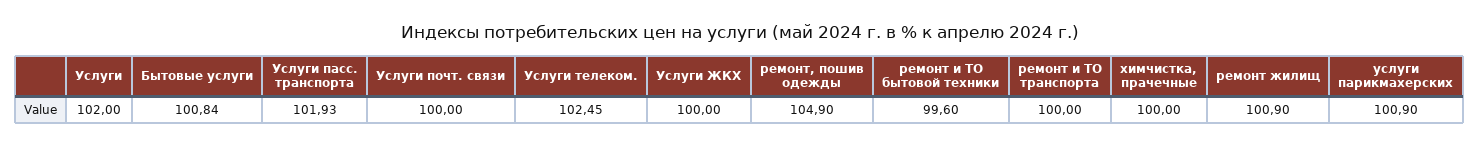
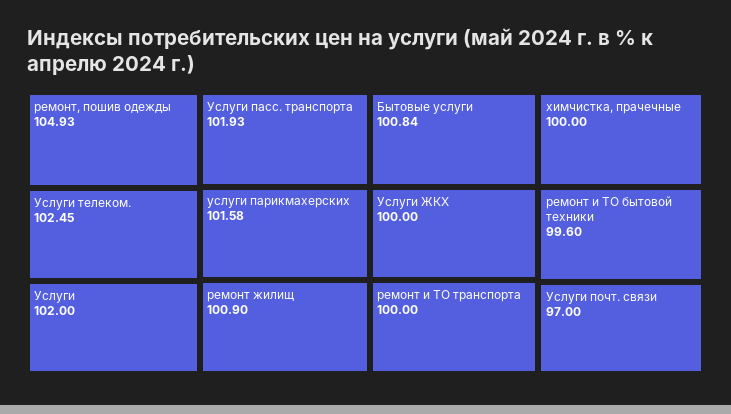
Услуги почт. связи: 100 -> 97
ремонт, пошив одежды: 104.9 -> 104.93
услуги парикмахерских: 100.9 -> 101.58

